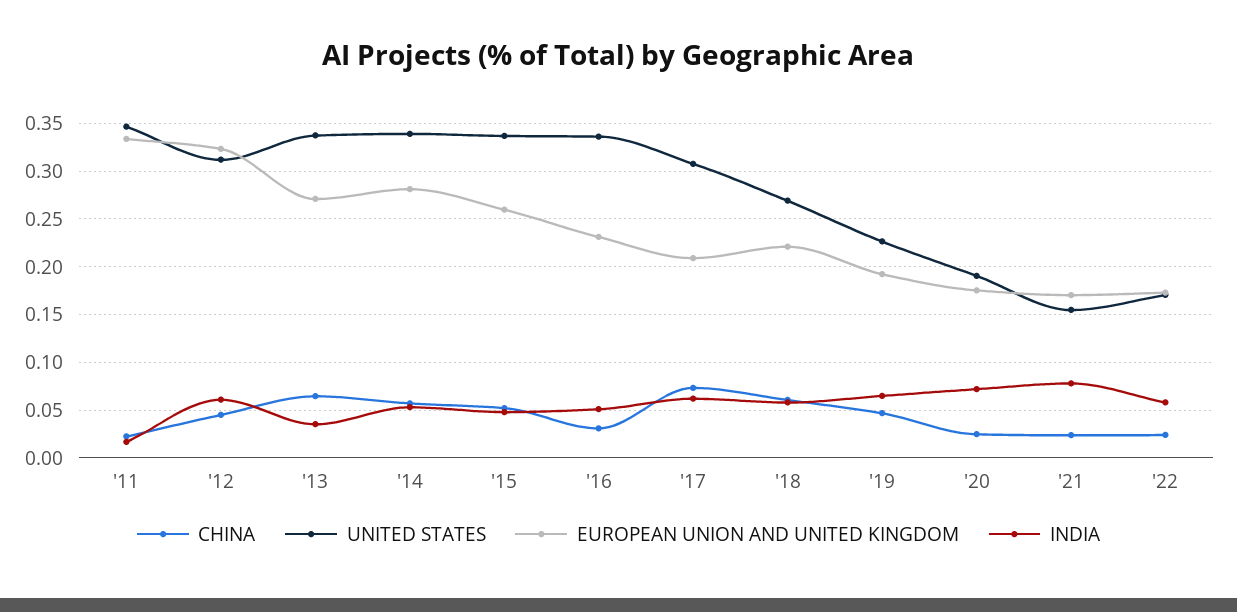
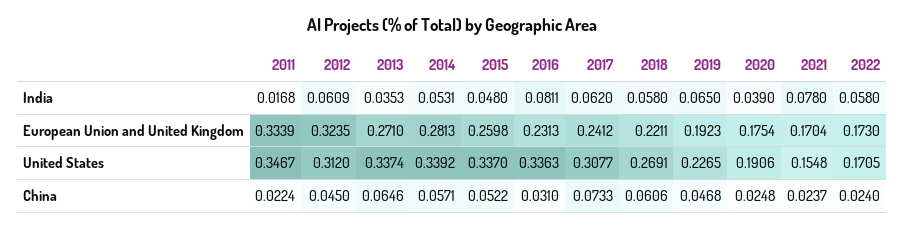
INDIA, '16: 0.05 -> 0.0811
EUROPEAN UNION AND UNITED KINGDOM, '17: 0.21 -> 0.2412
INDIA, '20: 0.07 -> 0.039

